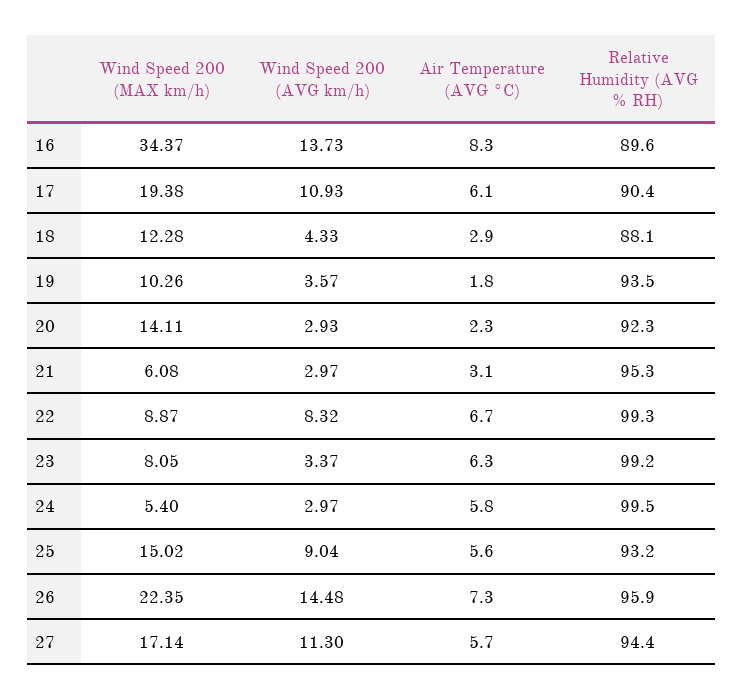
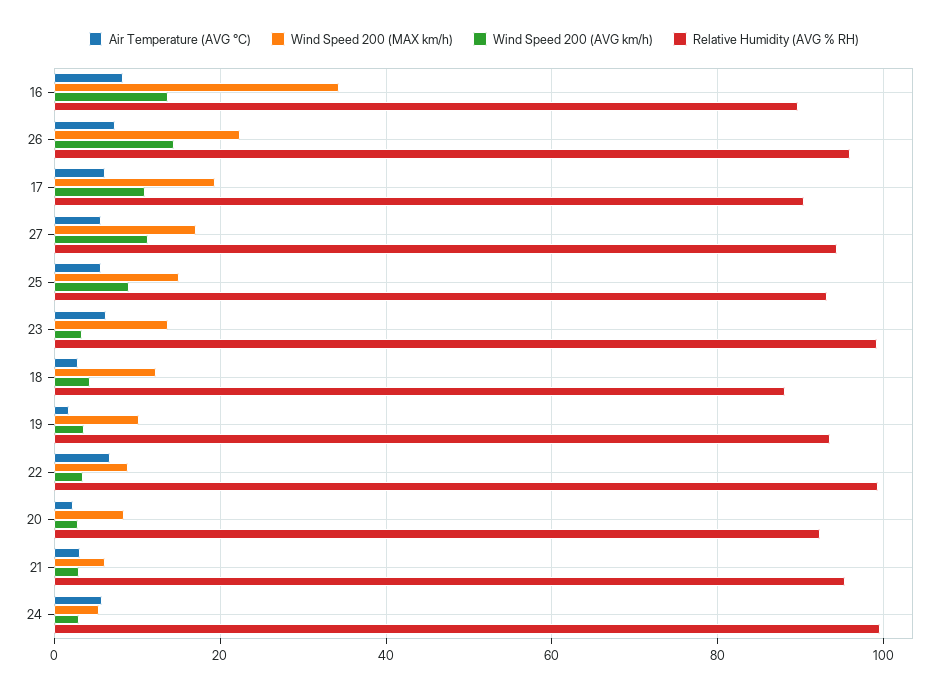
Wind Speed 200 (MAX km/h), 20: 14.11 -> 8
Wind Speed 200 (AVG km/h), 22: 8.32 -> 4
Wind Speed 200 (MAX km/h), 23: 8.05 -> 14

